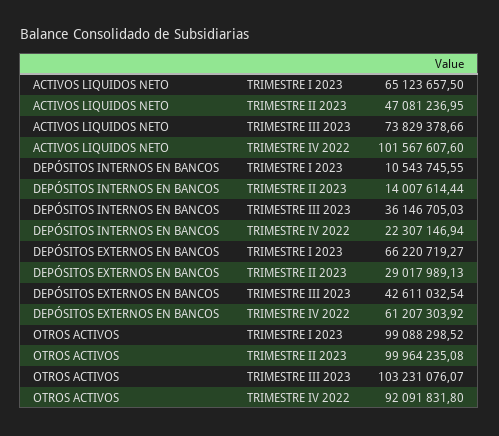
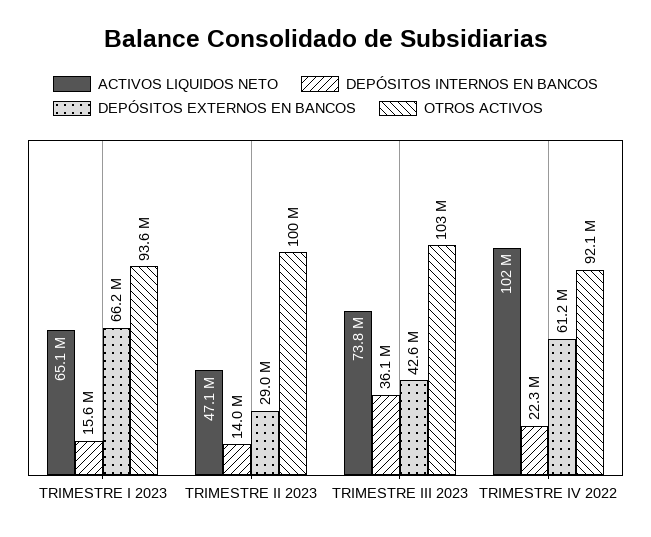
DEPÓSITOS INTERNOS EN BANCOS, TRIMESTRE I 2023: 10543745.55 -> 15600000
OTROS ACTIVOS, TRIMESTRE I 2023: 99088298.52 -> 93600000

